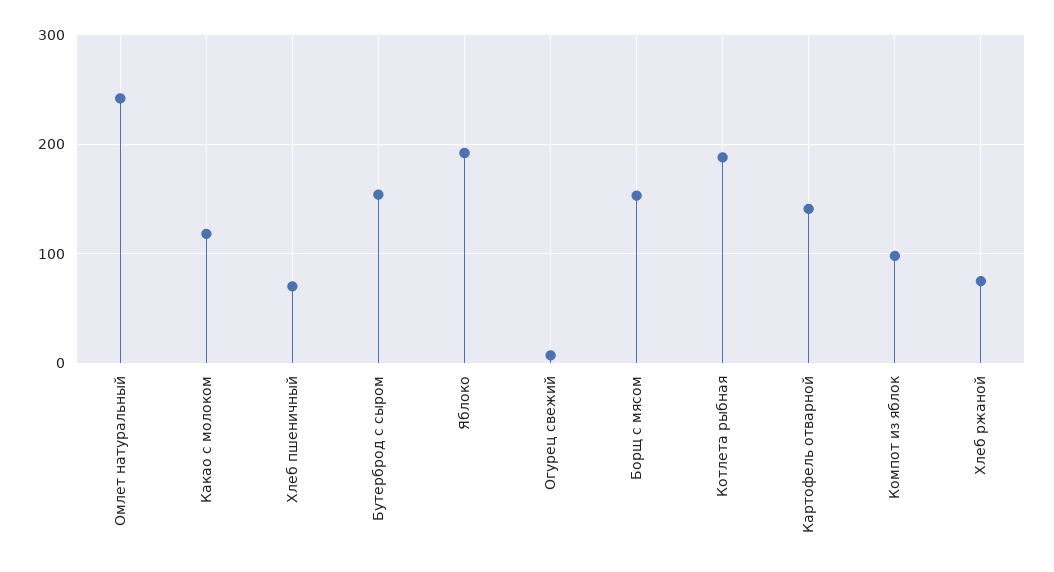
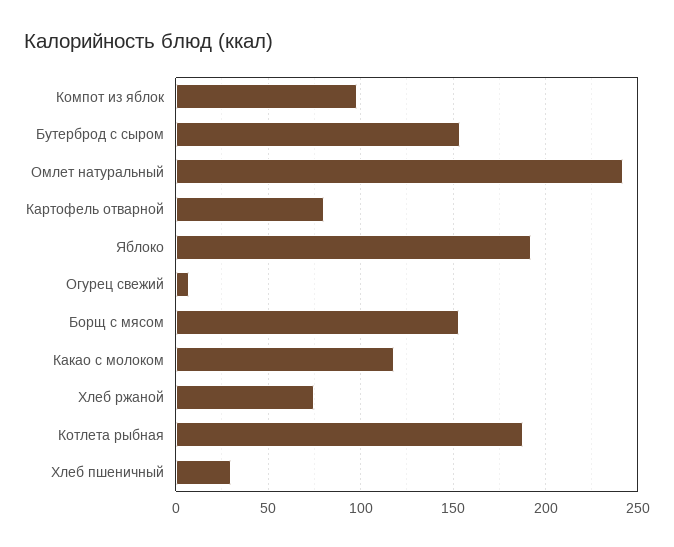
Хлеб пшеничный: 70 -> 30
Картофель отварной: 140 -> 80

